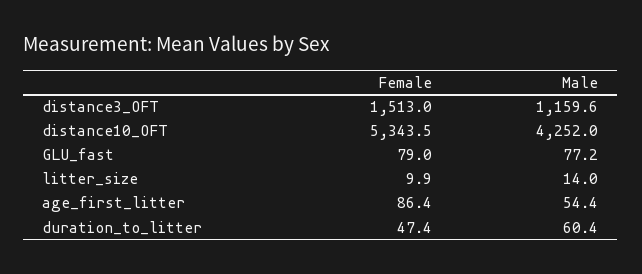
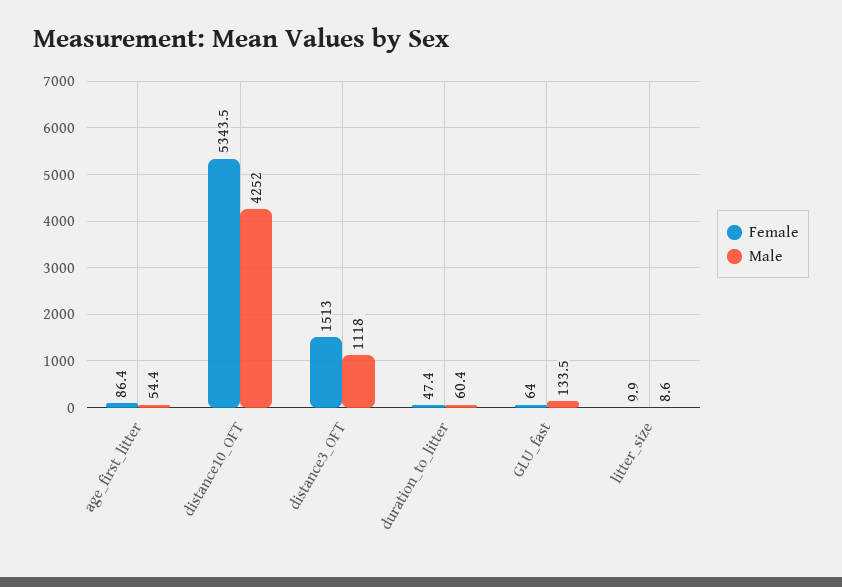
Male, distance3_OFT: 1159.6 -> 1118
Female, GLU_fast: 79 -> 64
Male, GLU_fast: 77.2 -> 133.5
Male, litter_size: 14 -> 8.6

